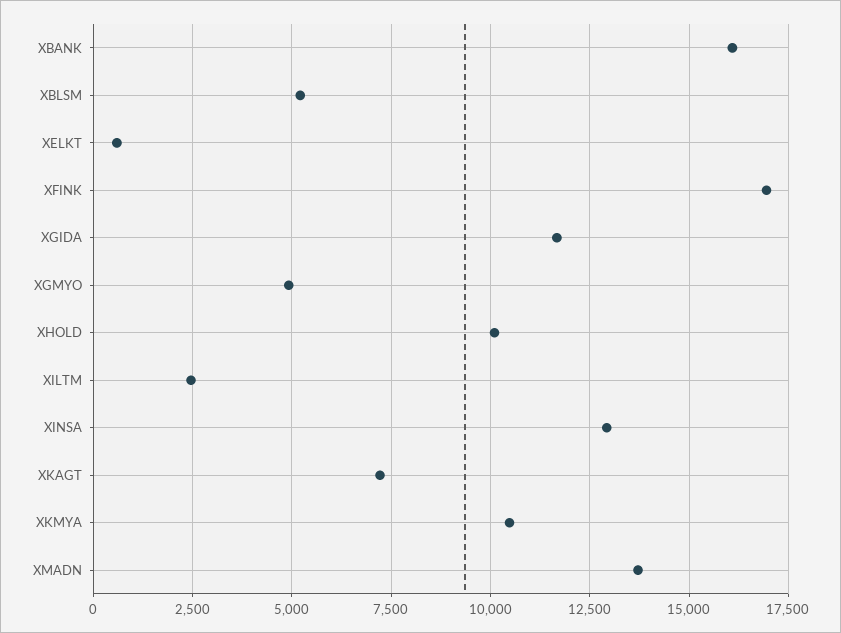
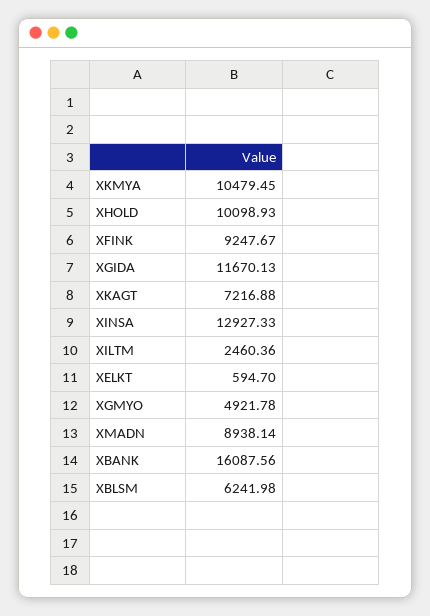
XBLSM: 5250 -> 6241.98
XFINK: 17000 -> 9247.67
XMADN: 13750 -> 8938.14

